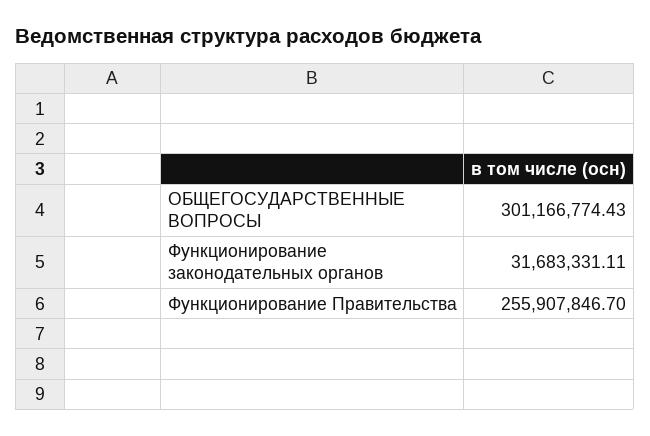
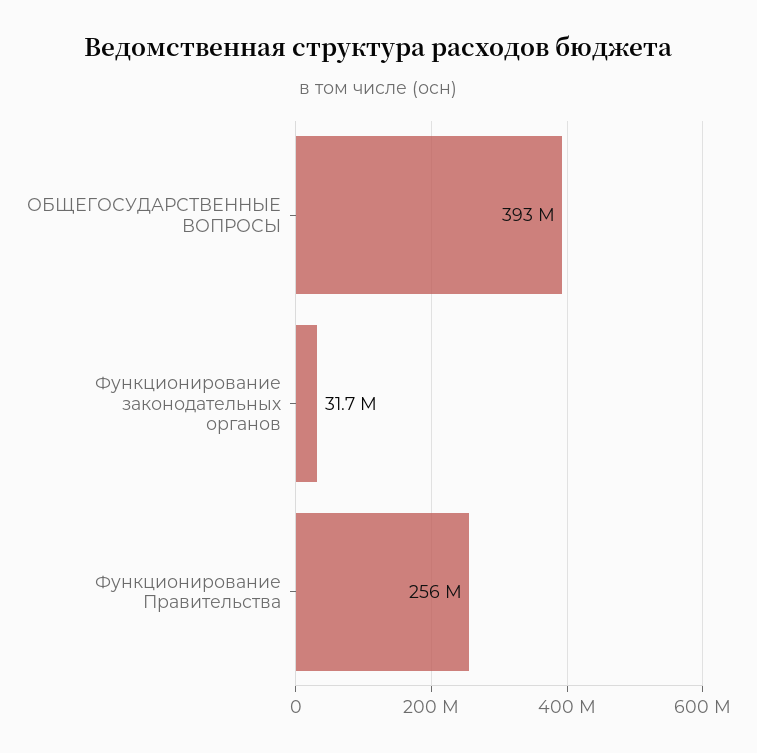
ОБЩЕГОСУДАРСТВЕННЫЕ ВОПРОСЫ: 301166774.43 -> 393000000

